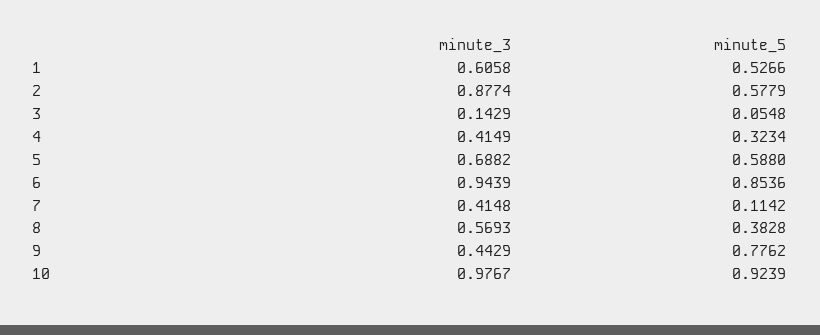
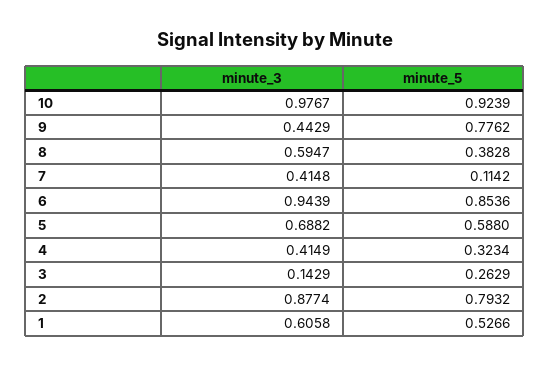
minute_5, 2: 0.5779 -> 0.7932
minute_5, 3: 0.0548 -> 0.2629
minute_3, 8: 0.5693 -> 0.5947

